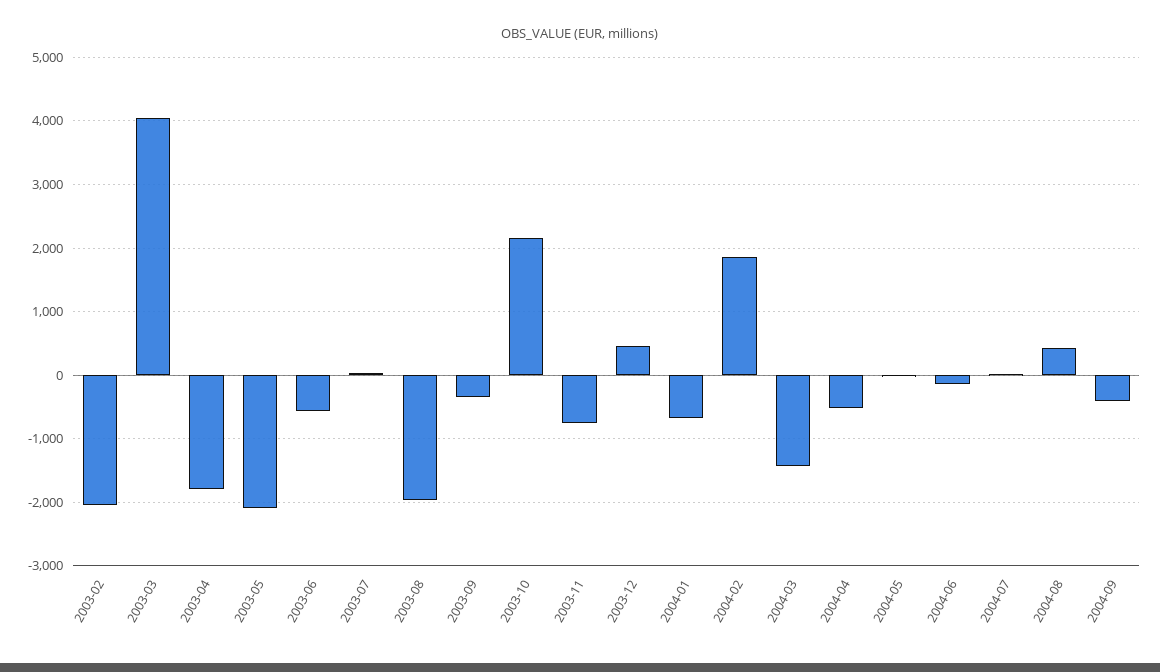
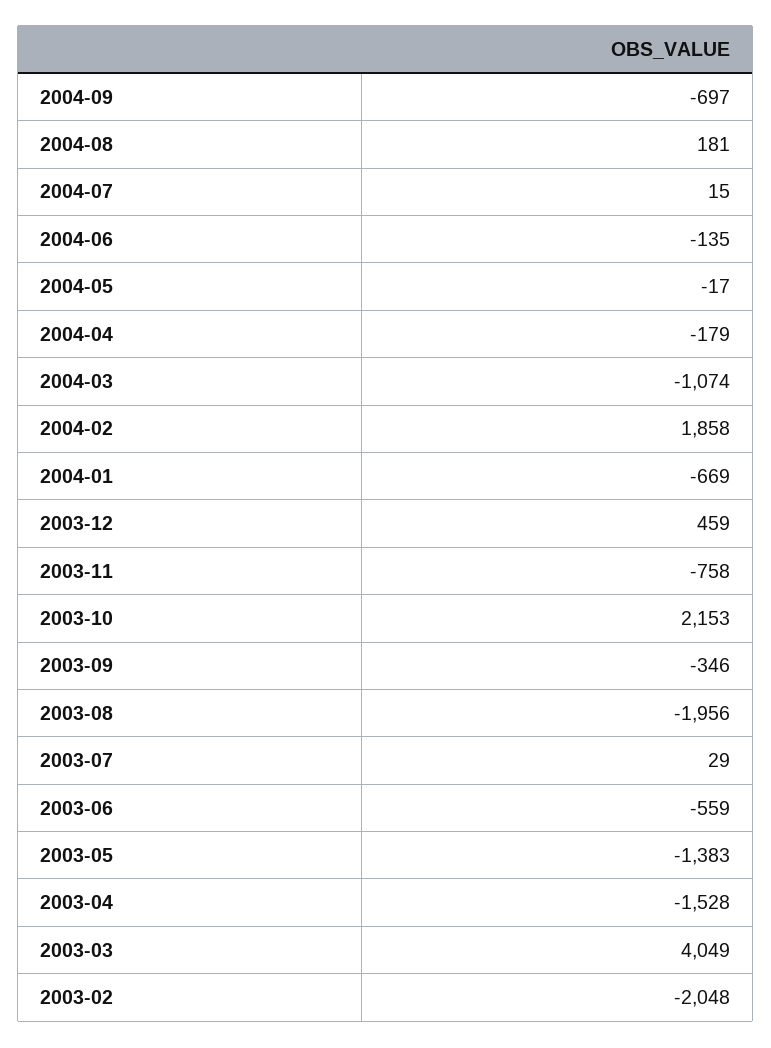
2003-04: -1800 -> -1528
2003-05: -2100 -> -1383
2004-03: -1400 -> -1074
2004-04: -500 -> -179
2004-08: 400 -> 181
2004-09: -400 -> -697

